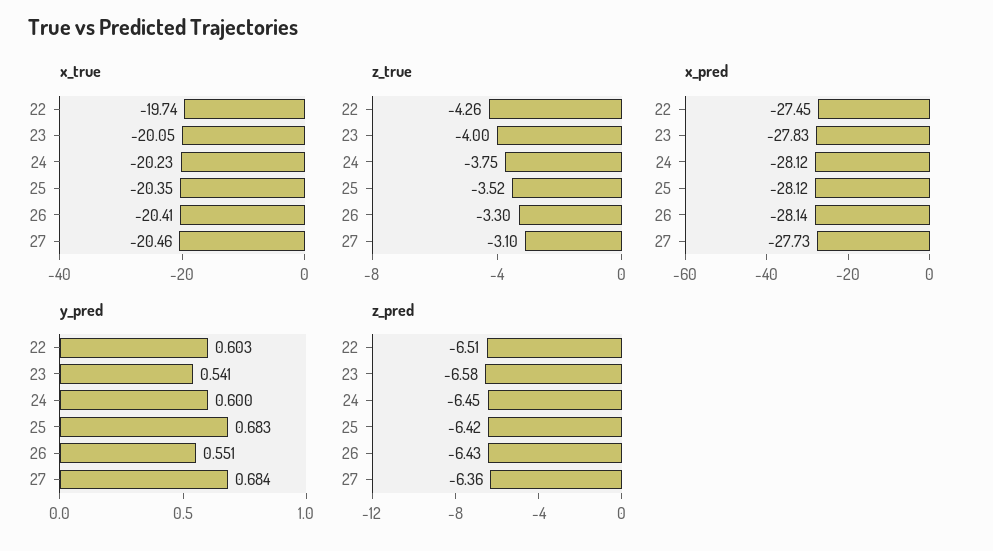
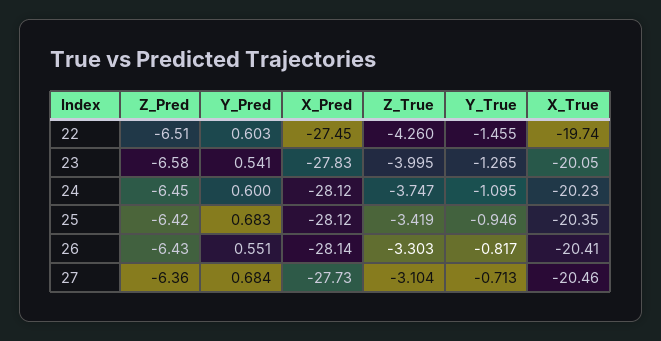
z_true, 25: -3.52 -> -3.419
Y_True, 22: none -> -1.455
Y_True, 23: none -> -1.265
Y_True, 24: none -> -1.095
Y_True, 25: none -> -0.946
Y_True, 26: none -> -0.817
Y_True, 27: none -> -0.713

